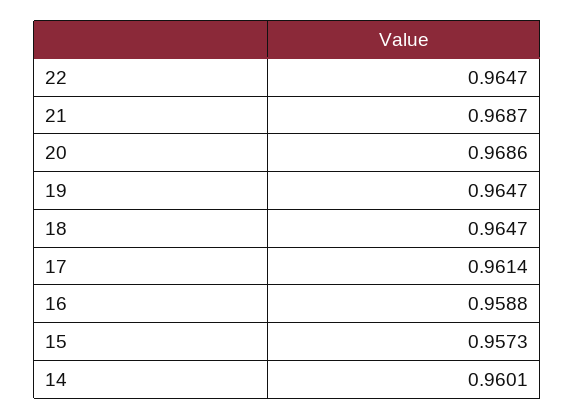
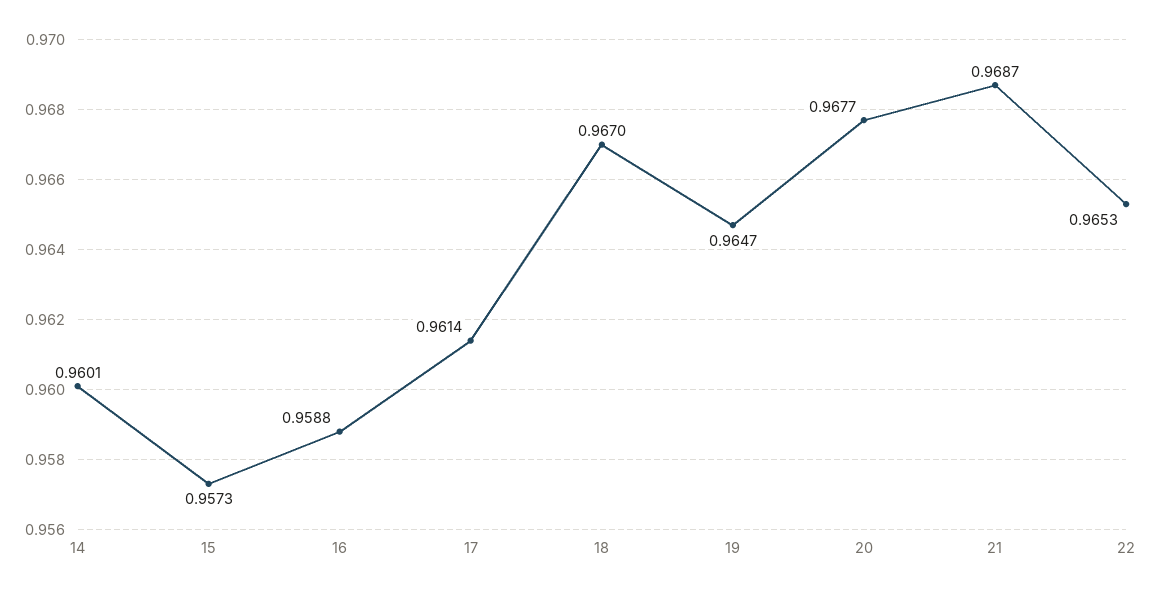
22: 0.9647 -> 0.9653
20: 0.9686 -> 0.9677
18: 0.9647 -> 0.967

